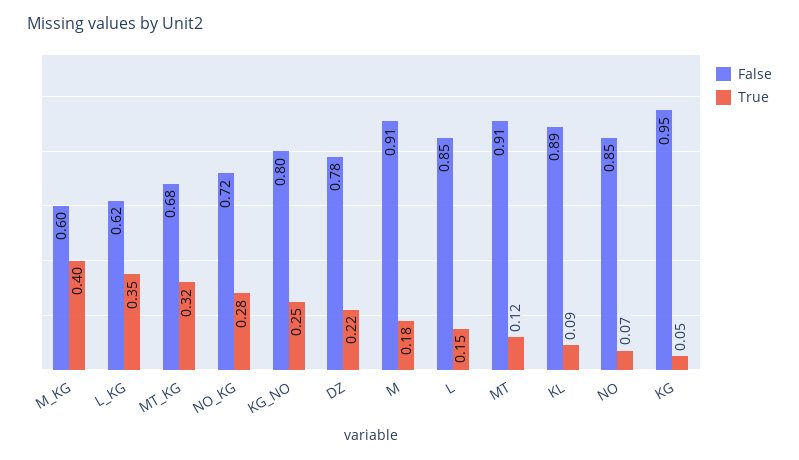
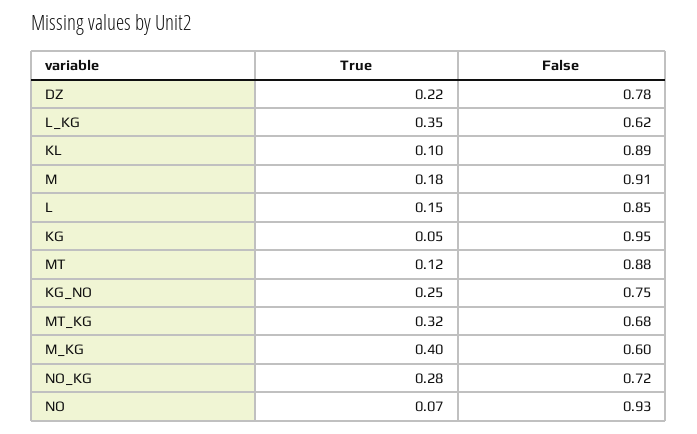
False, KG_NO: 0.8 -> 0.75
False, MT: 0.91 -> 0.88
True, KL: 0.09 -> 0.1
False, NO: 0.85 -> 0.93

